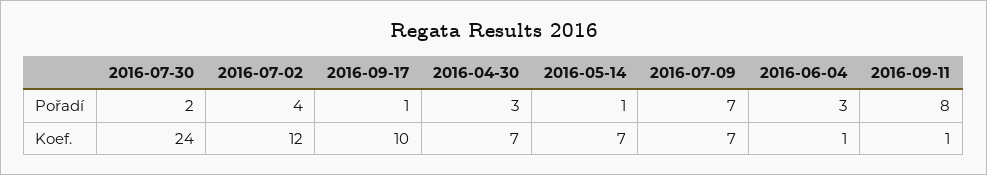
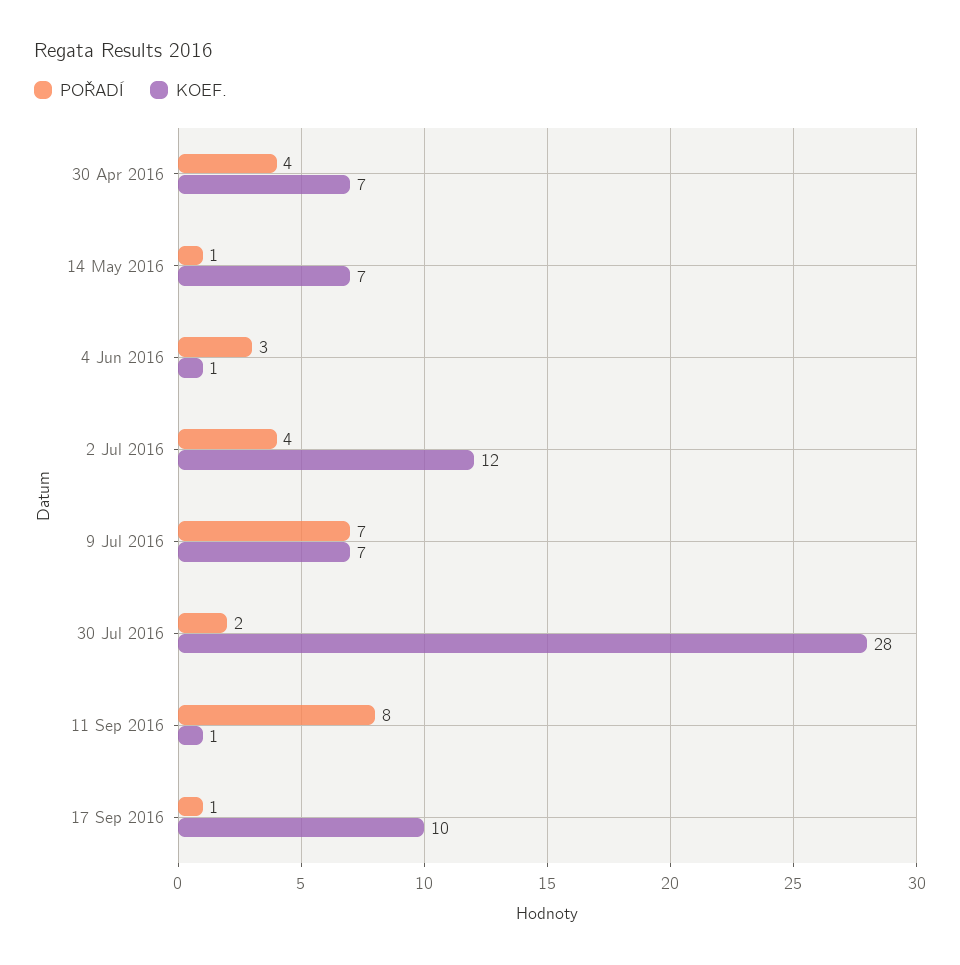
Pořadí, 2016-04-30: 3 -> 4
Koef., 2016-07-30: 24 -> 28

